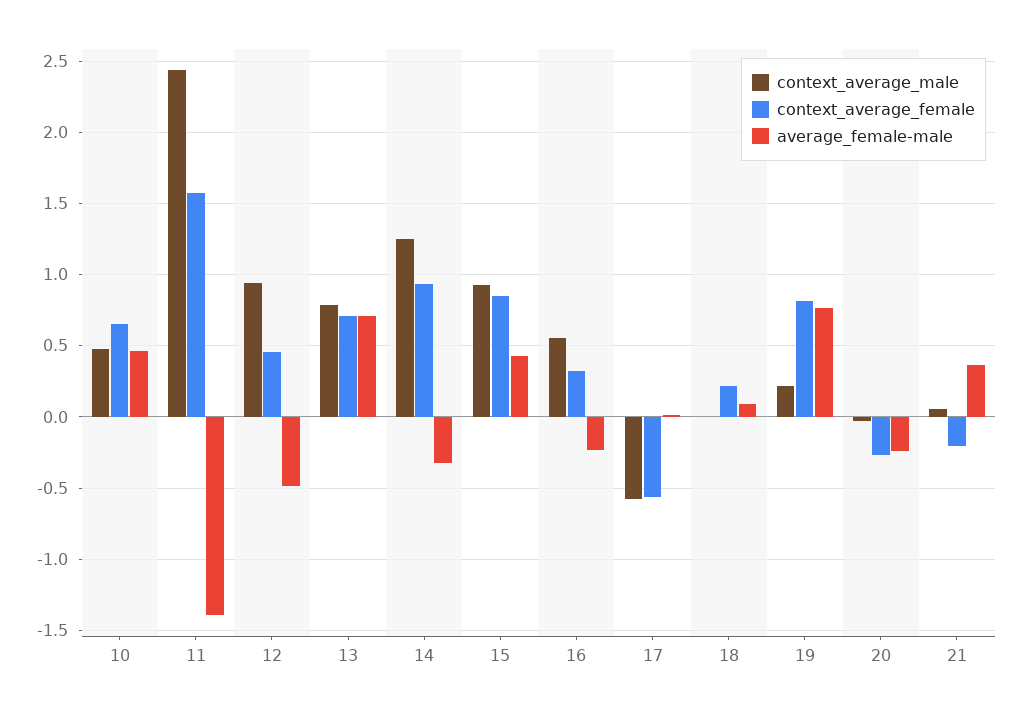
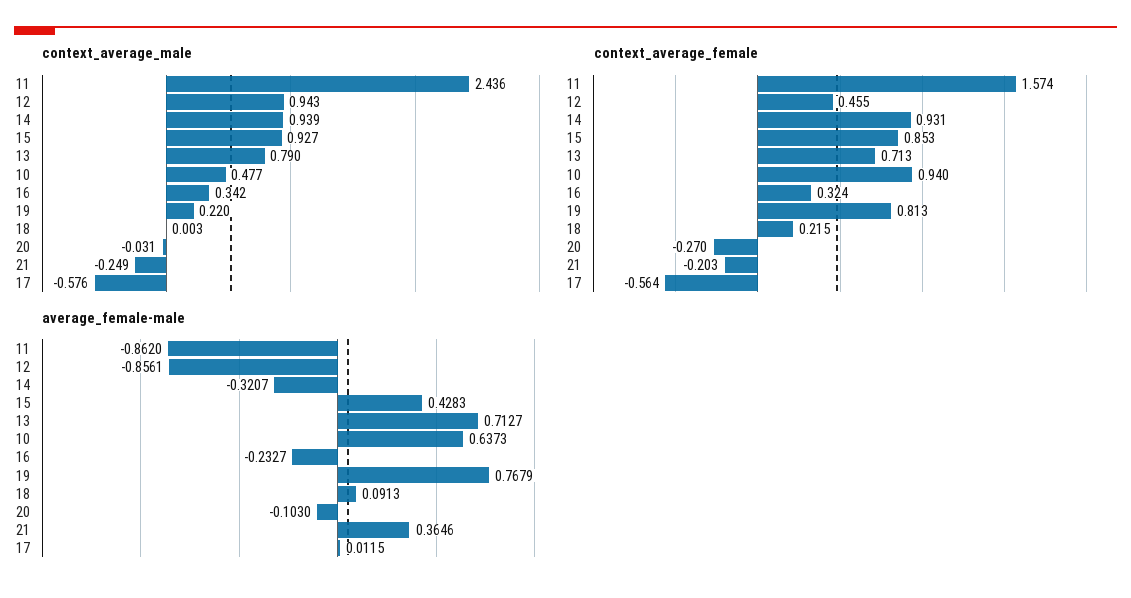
context_average_female, 10: 0.65 -> 0.94
average_female-male, 10: 0.45 -> 0.6373
average_female-male, 11: -1.4 -> -0.862
average_female-male, 12: -0.5 -> -0.8561
context_average_male, 14: 1.25 -> 0.939
context_average_male, 16: 0.55 -> 0.342
average_female-male, 20: -0.25 -> -0.103
context_average_male, 21: 0.05 -> -0.249

